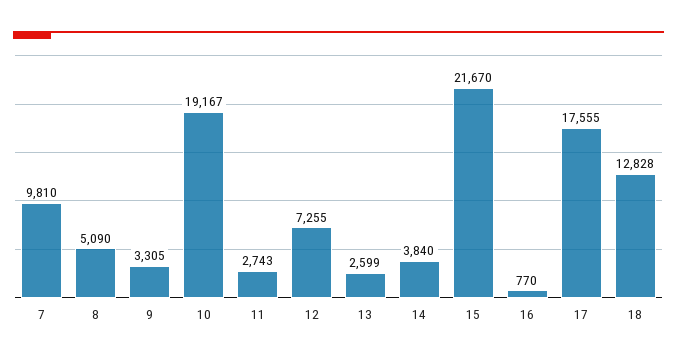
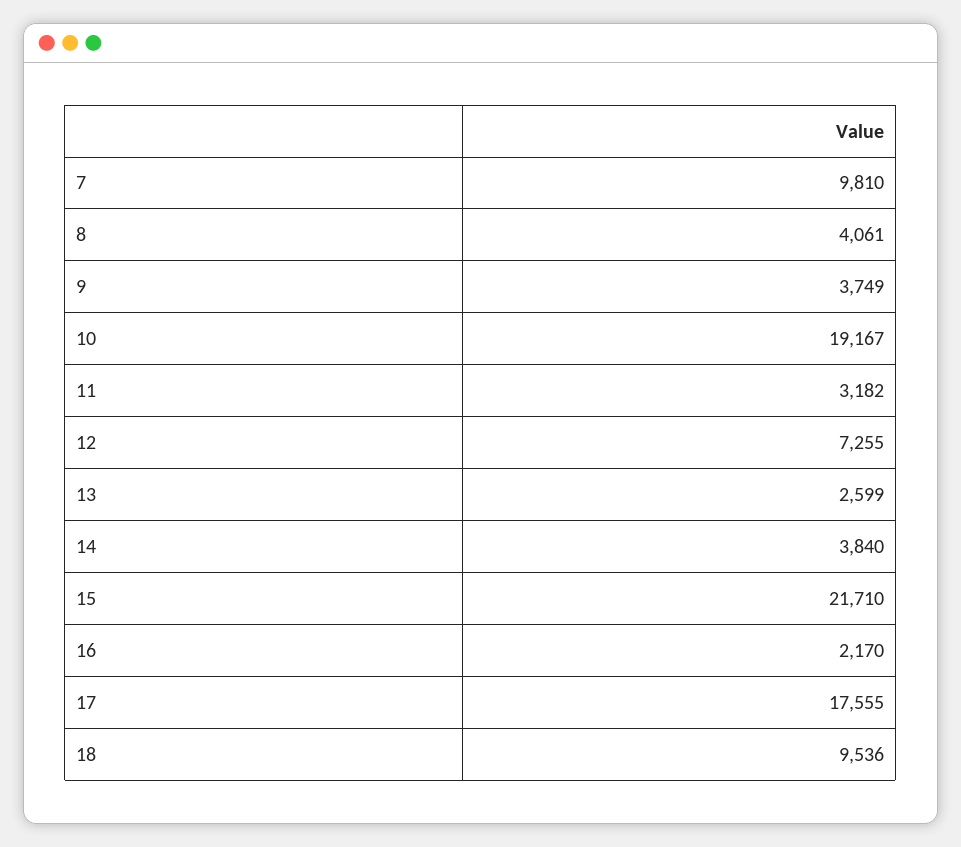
8: 5090 -> 4061
9: 3305 -> 3749
11: 2743 -> 3182
15: 21670 -> 21710
16: 770 -> 2170
18: 12828 -> 9536

